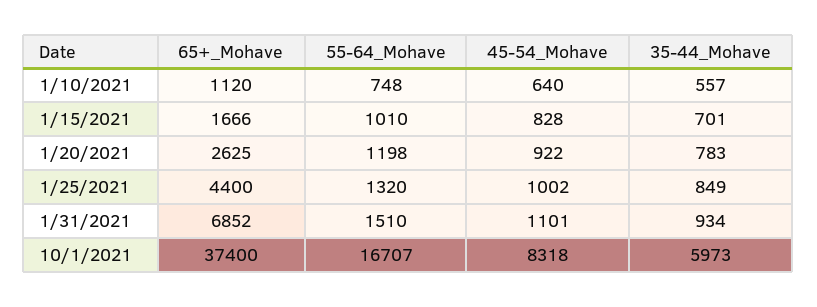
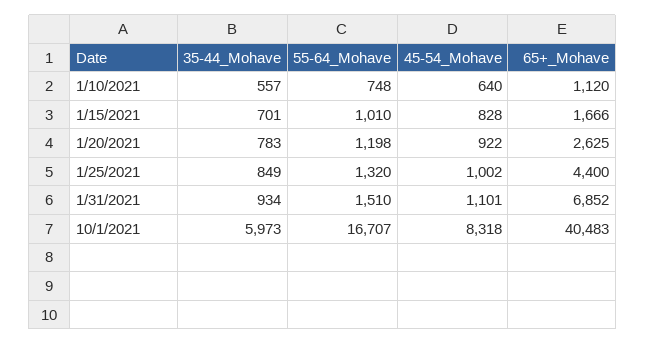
65+_Mohave, 10/1/2021: 37400 -> 40483

